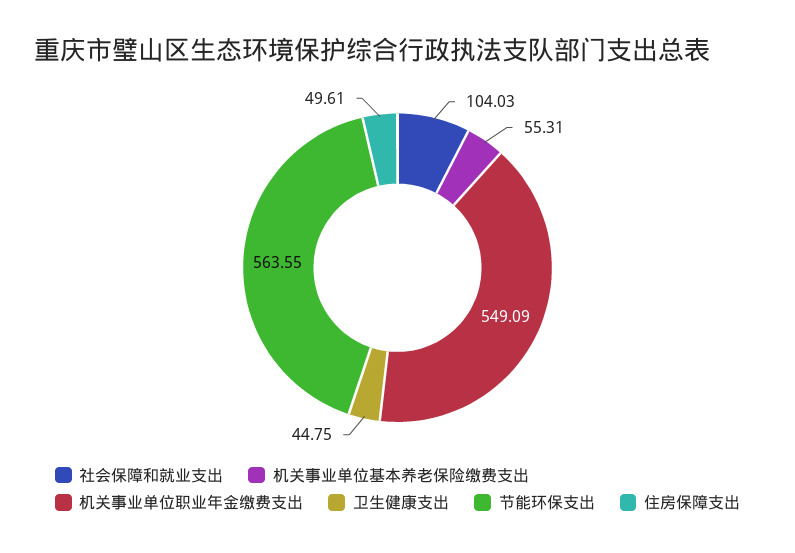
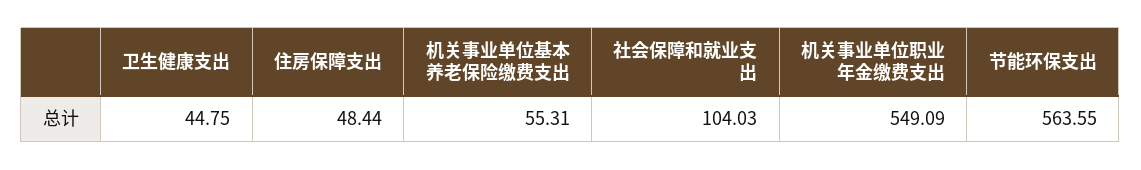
住房保障支出: 49.61 -> 48.44

